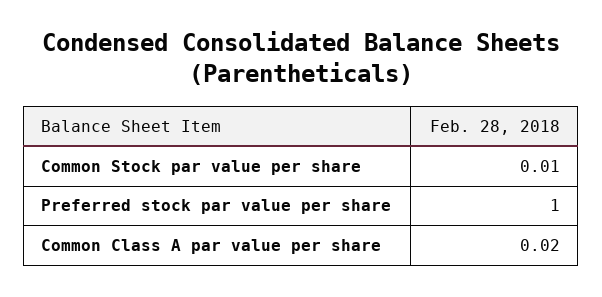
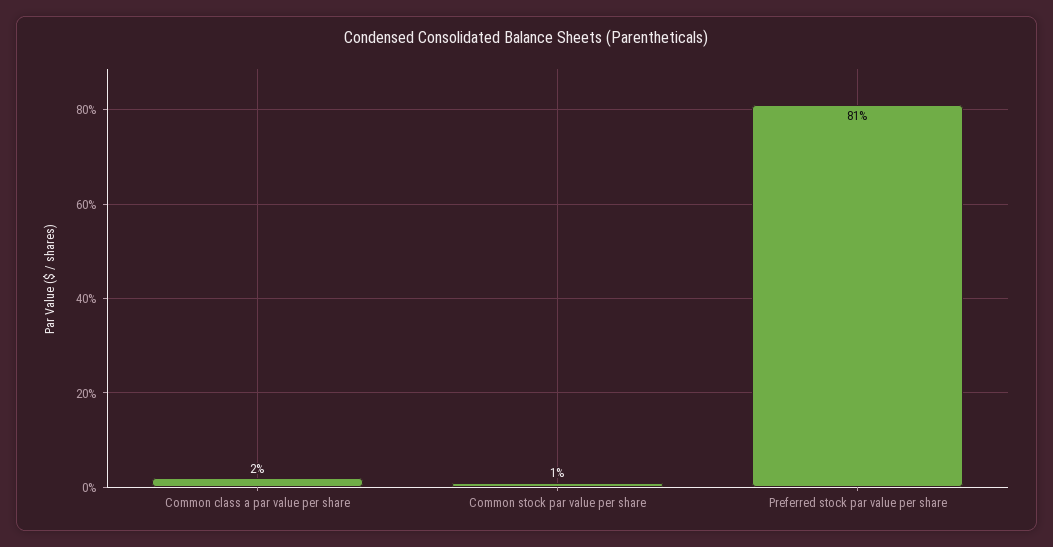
Preferred stock par value per share: 1 -> 0.81

